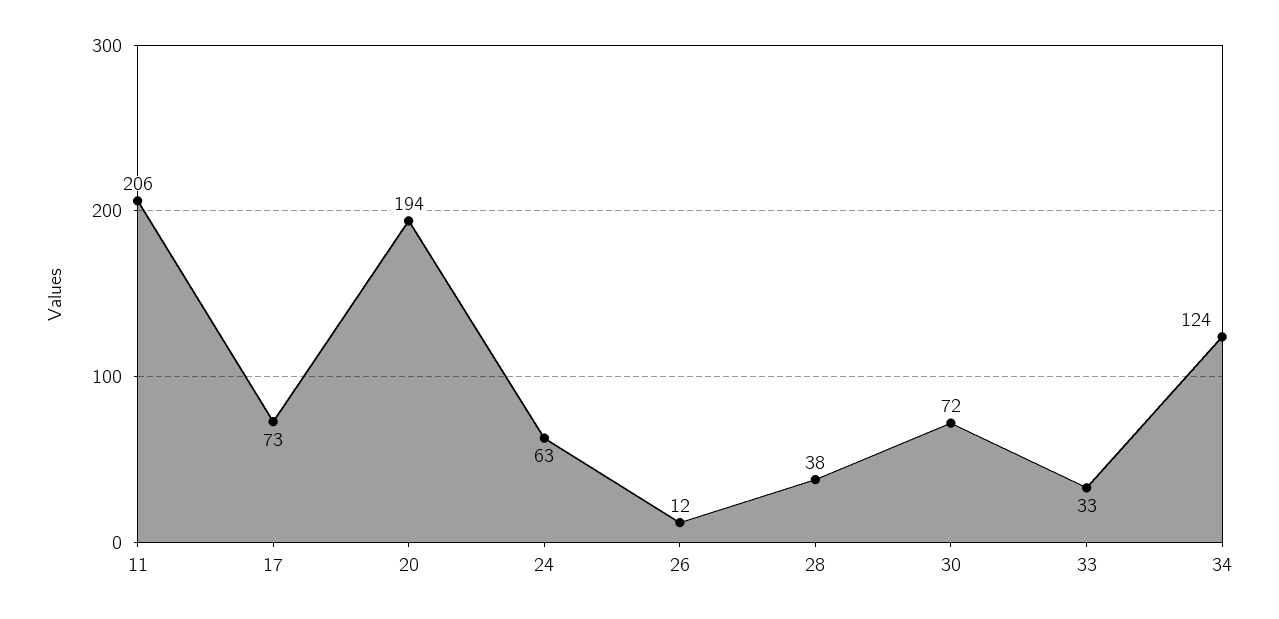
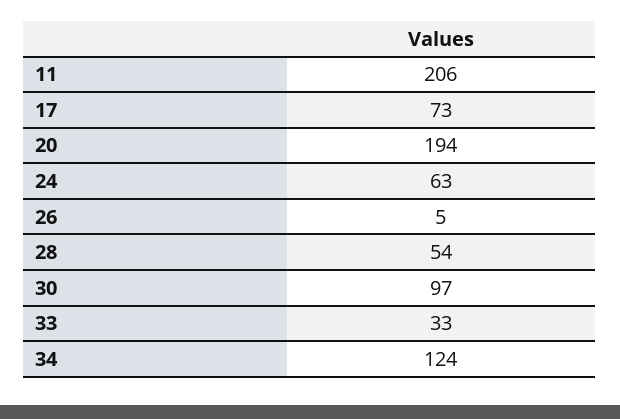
26: 12 -> 5
28: 38 -> 54
30: 72 -> 97

